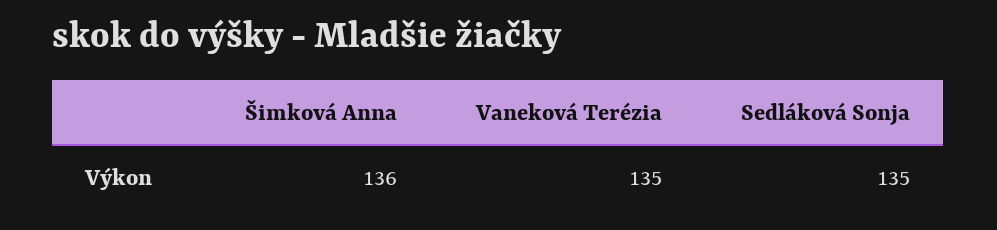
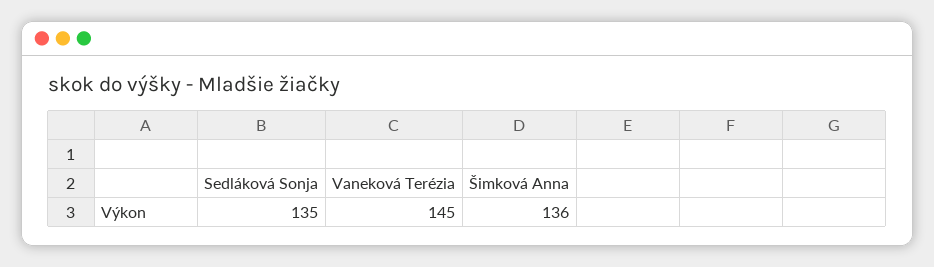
Vaneková Terézia: 135 -> 145

